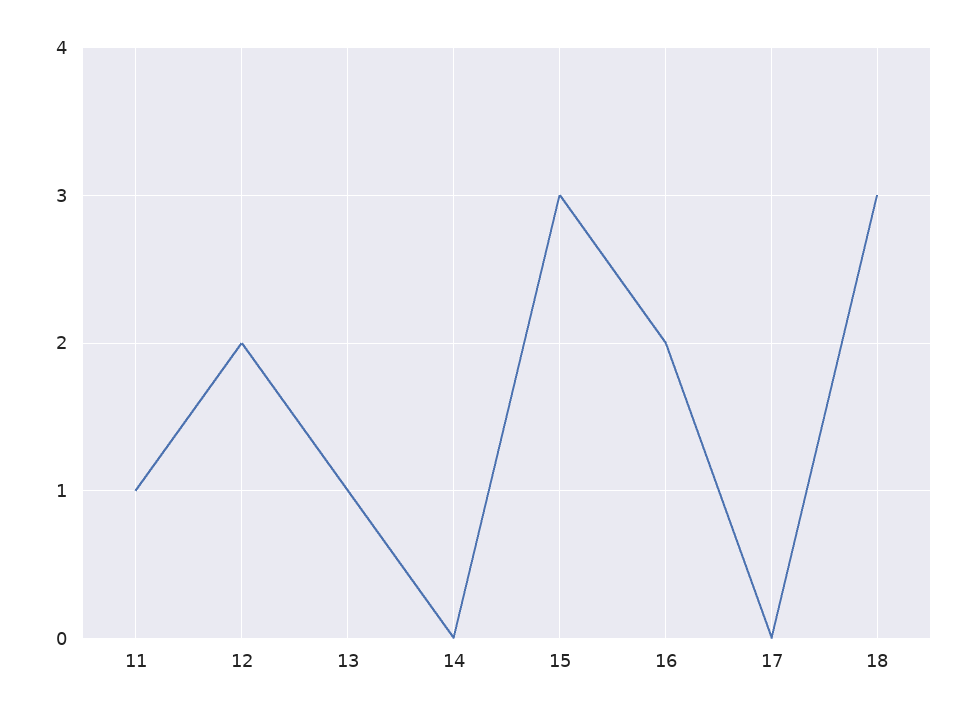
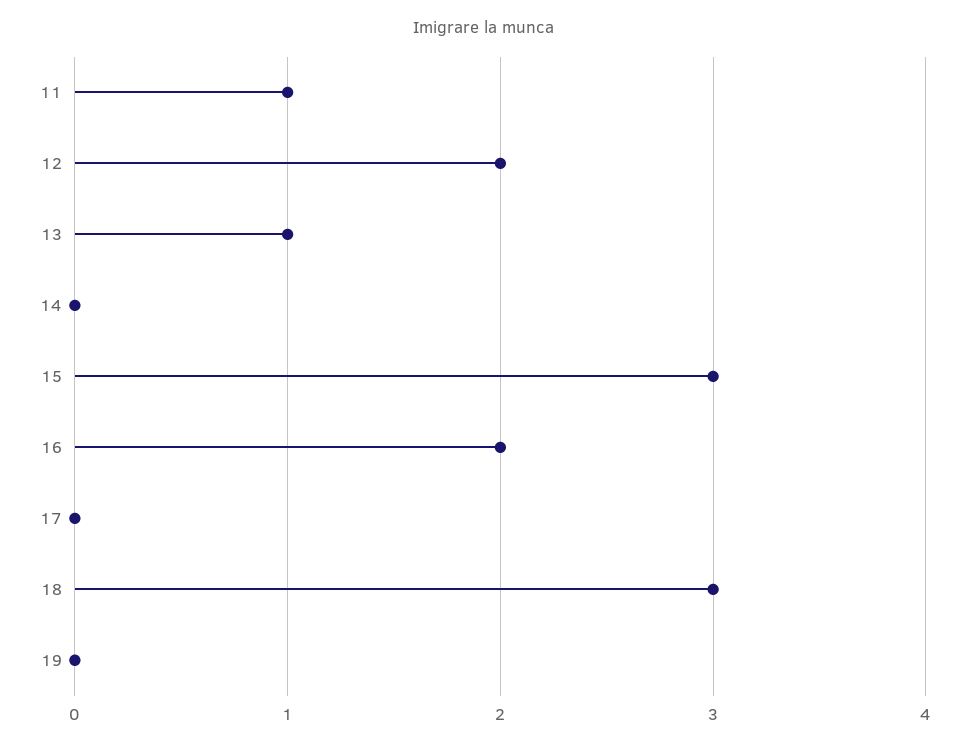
19: none -> 0

